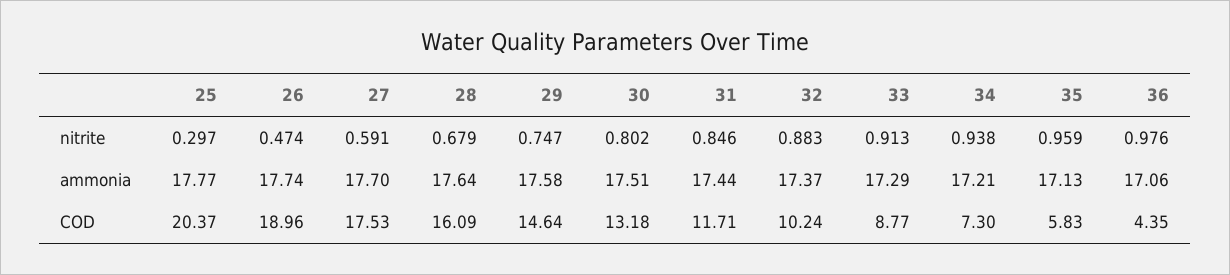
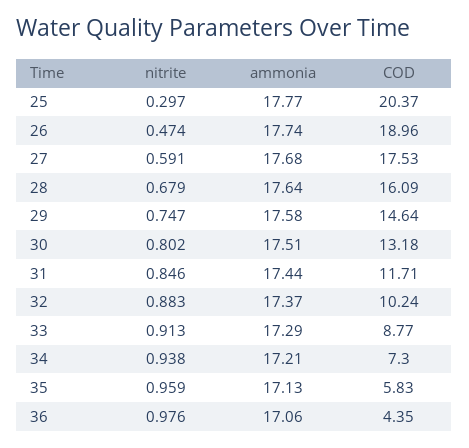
27, ammonia: 17.7 -> 17.68

